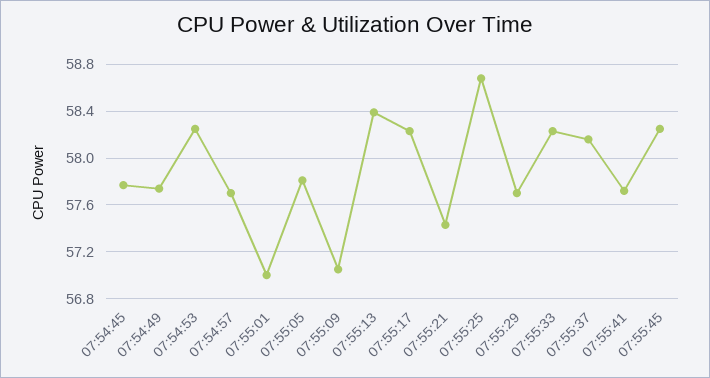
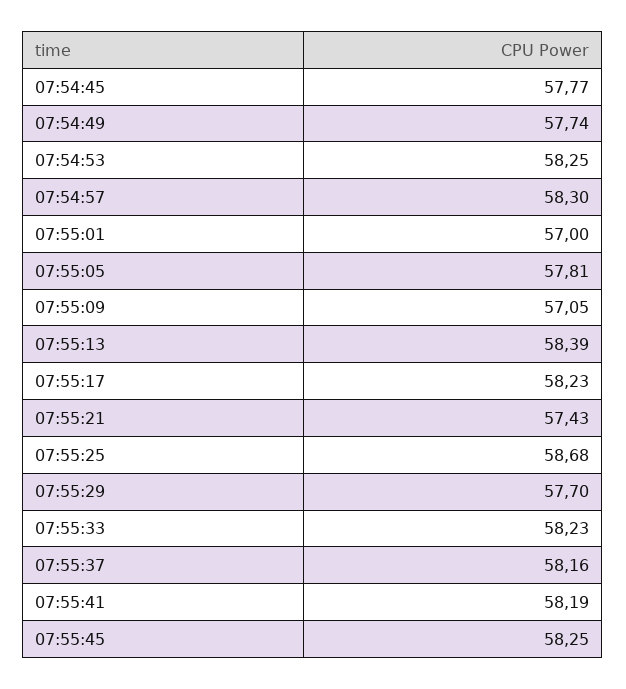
07:54:57: 57.7 -> 58.3
07:55:41: 57.7 -> 58.19

